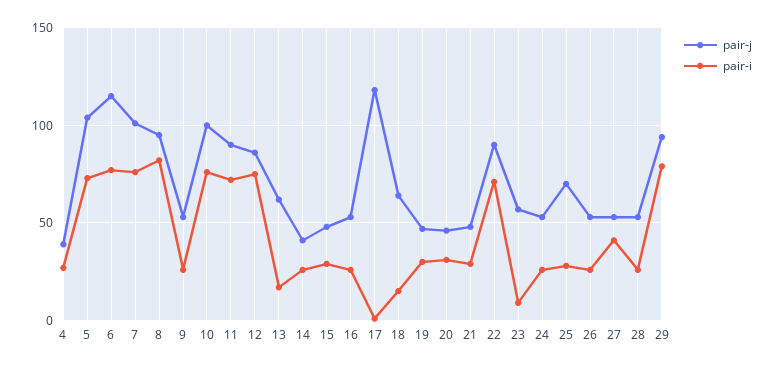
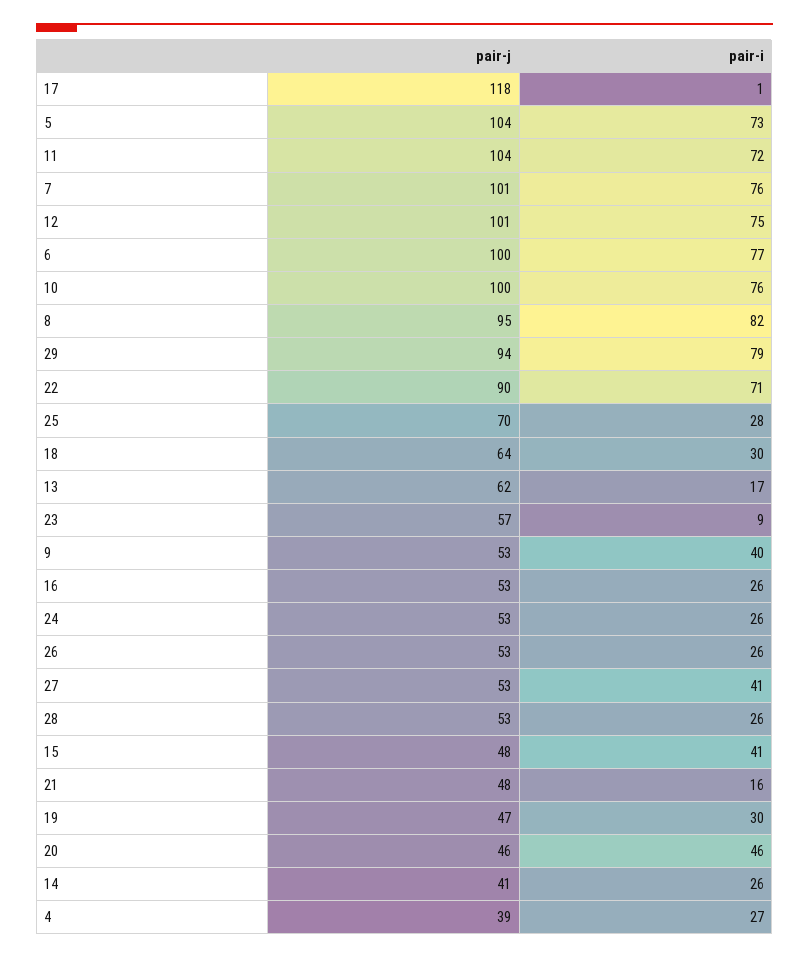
pair-j, 6: 115 -> 100
pair-i, 9: 25 -> 40
pair-j, 11: 90 -> 104
pair-j, 12: 85 -> 101
pair-i, 15: 30 -> 41
pair-i, 18: 15 -> 30
pair-i, 20: 30 -> 46
pair-i, 21: 30 -> 16

